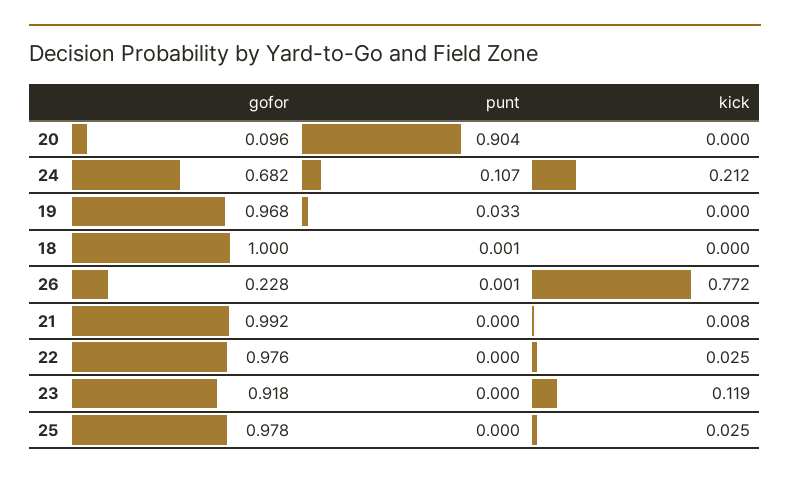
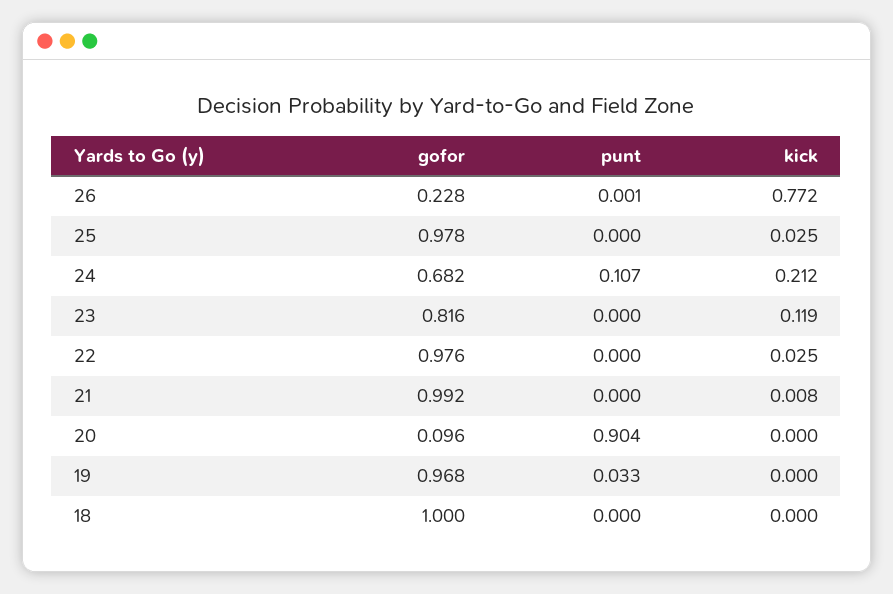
punt, 18: 0.001 -> 0
gofor, 23: 0.918 -> 0.816

